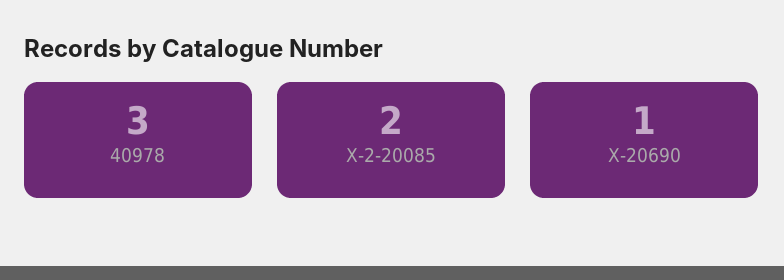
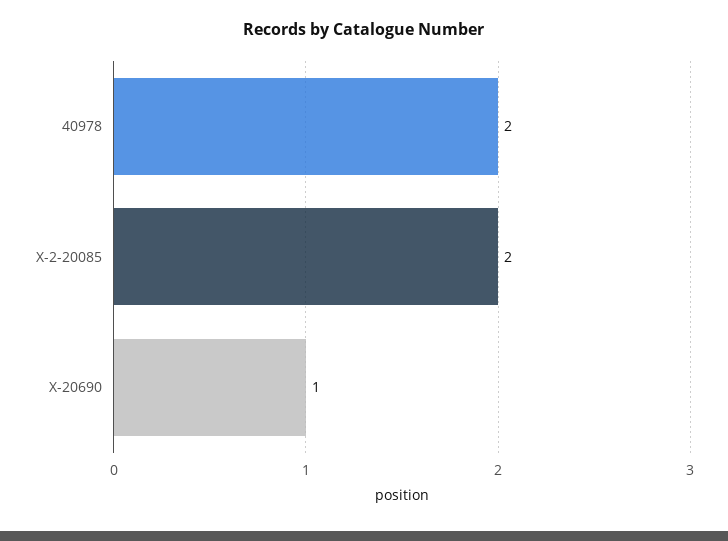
40978: 3 -> 2

